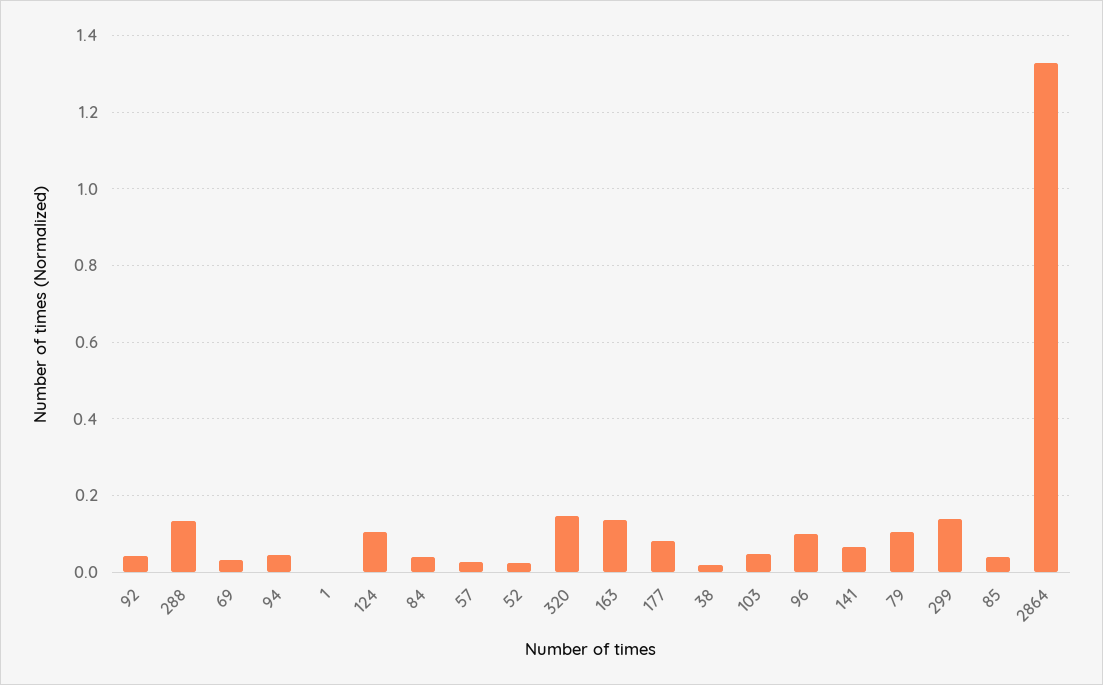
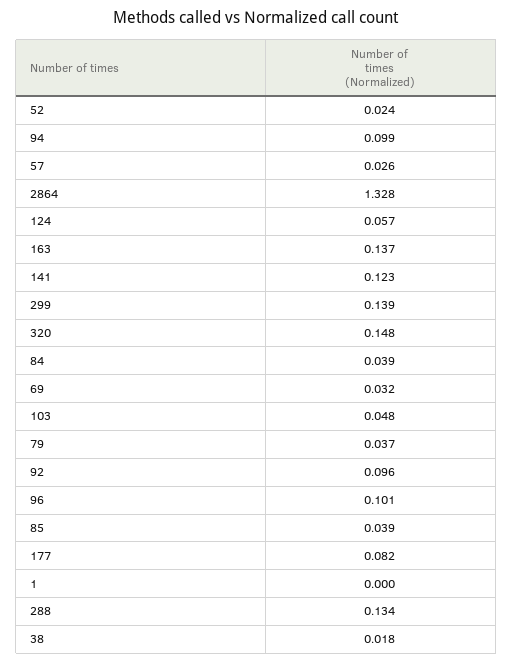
92: 0.04 -> 0.096
94: 0.04 -> 0.099
124: 0.1 -> 0.057
141: 0.06 -> 0.123
79: 0.1 -> 0.037

